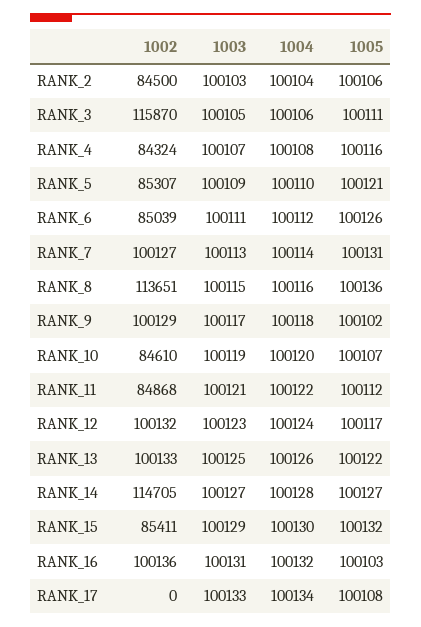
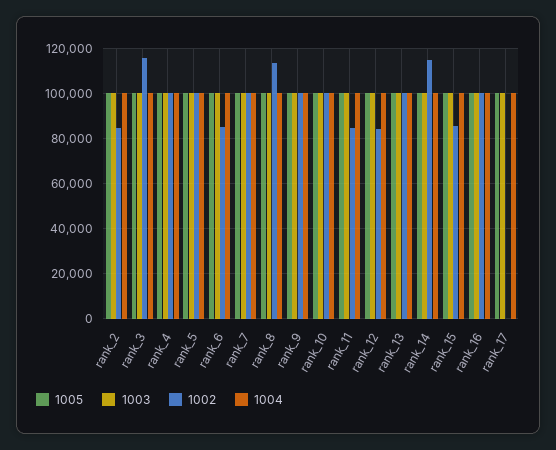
1002, RANK_4: 84324 -> 100000
1002, RANK_5: 85307 -> 100000
1002, RANK_10: 84610 -> 100000
1002, RANK_12: 100132 -> 85000

